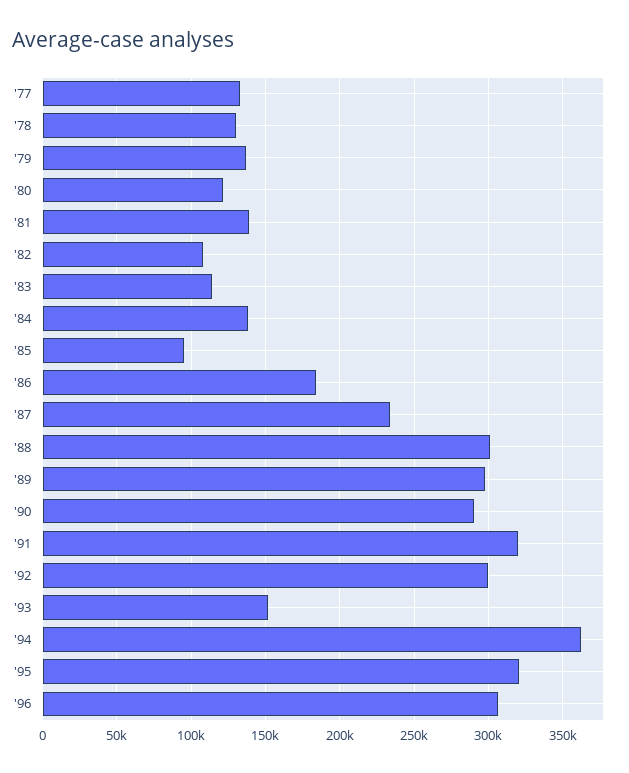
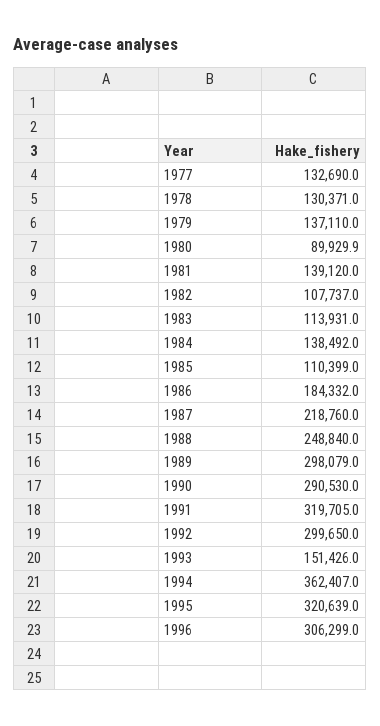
'80: 120000 -> 89929.9
'85: 95000 -> 110399
'87: 235000 -> 218760
'88: 300000 -> 248840

